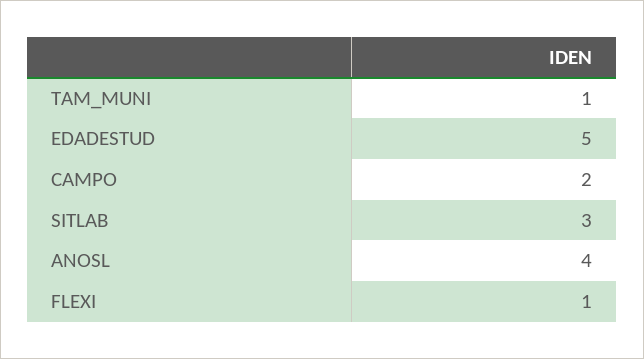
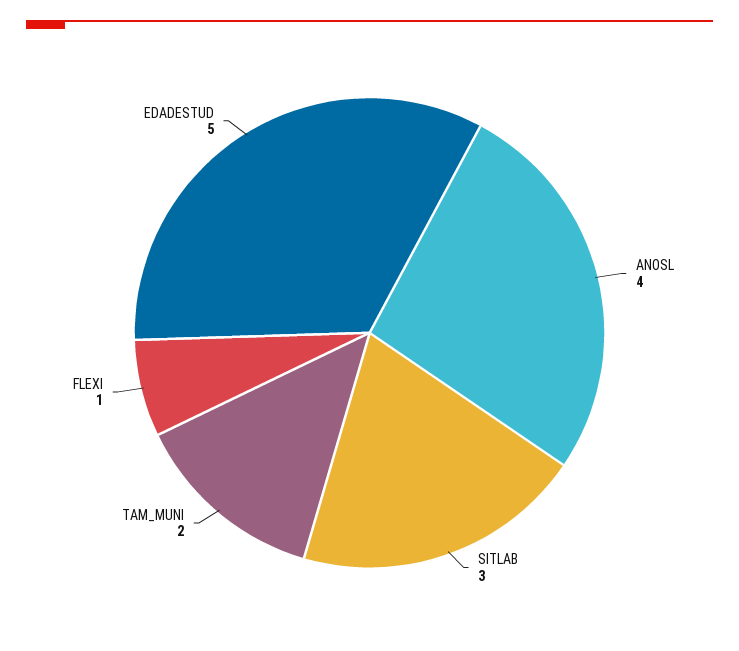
TAM_MUNI: 1 -> 2
CAMPO: 2 -> none

